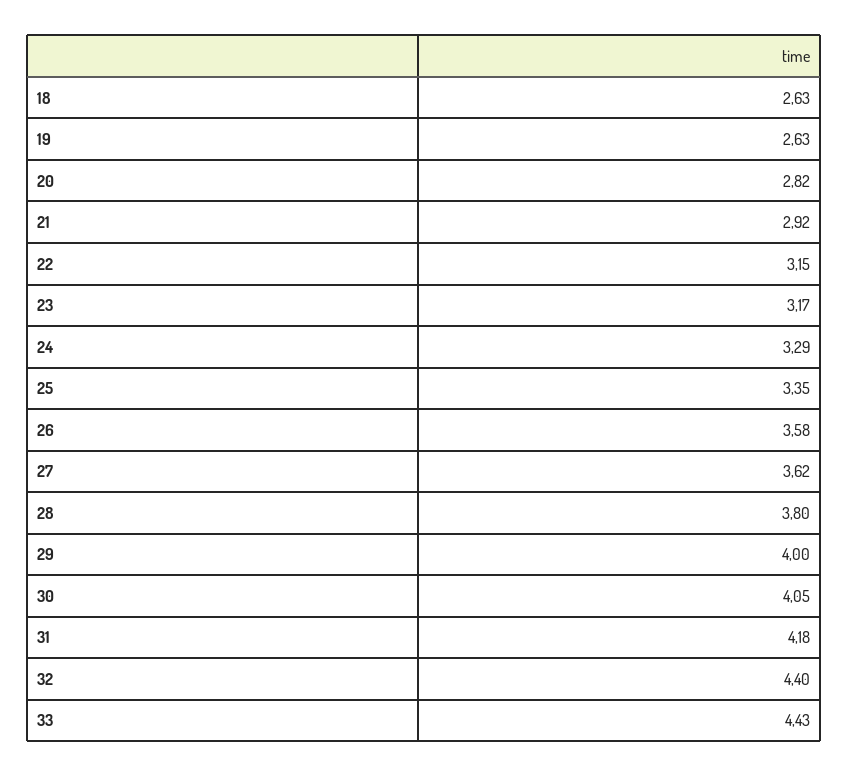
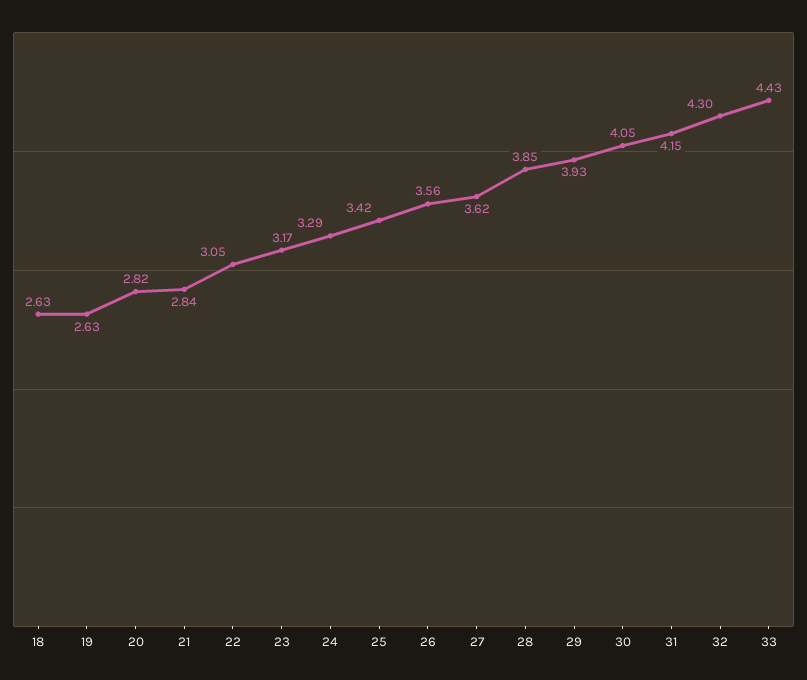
21: 2.92 -> 2.84
22: 3.15 -> 3.05
25: 3.35 -> 3.42
26: 3.58 -> 3.56
28: 3.8 -> 3.85
29: 4 -> 3.93
31: 4.18 -> 4.15
32: 4.4 -> 4.3

